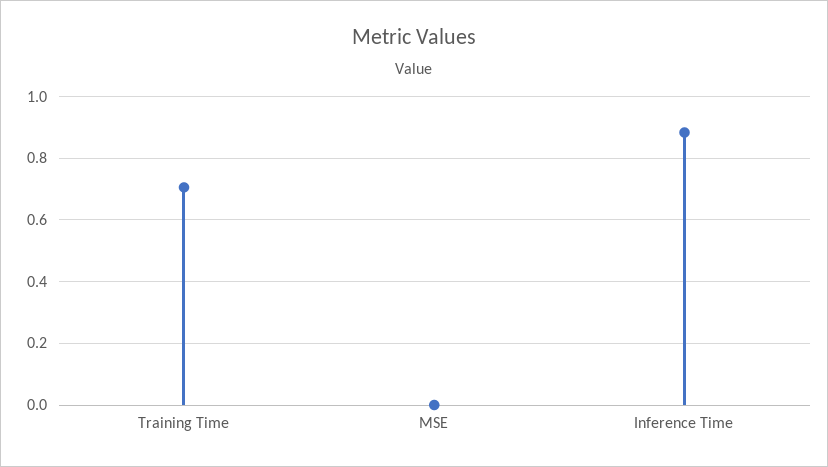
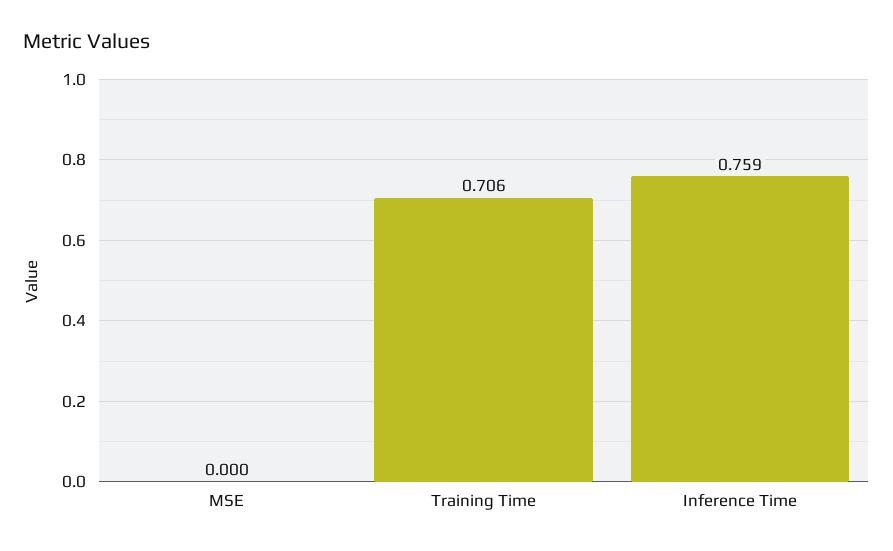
Inference Time: 0.88 -> 0.759

